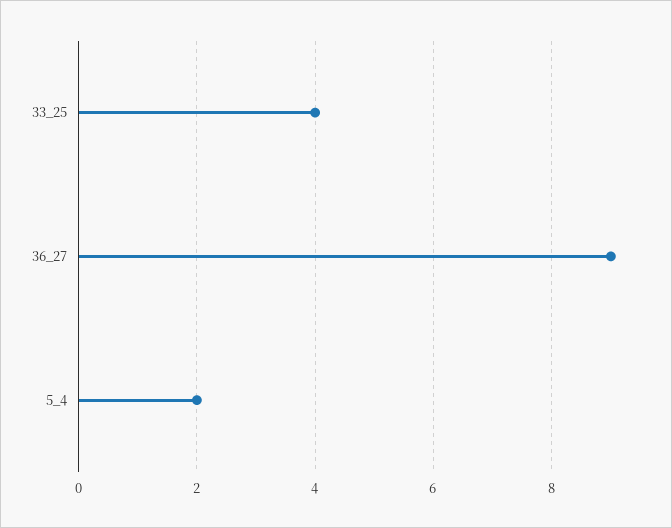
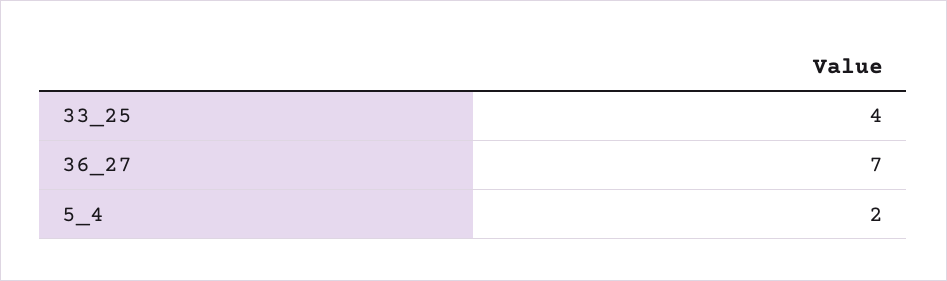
36_27: 9 -> 7

